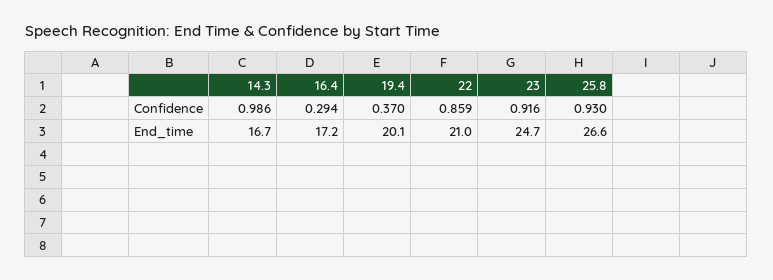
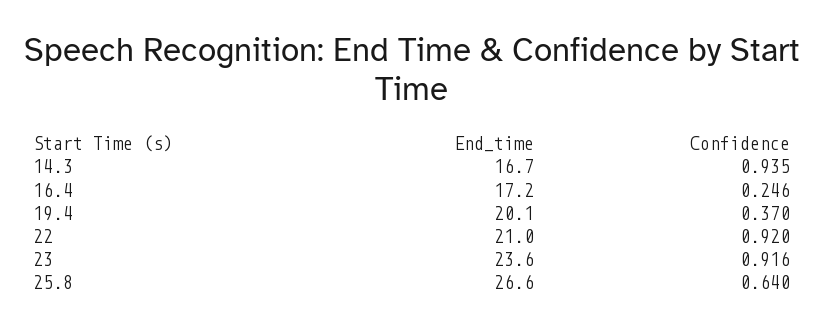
14.3, Confidence: 0.986 -> 0.935
16.4, Confidence: 0.294 -> 0.246
22, Confidence: 0.859 -> 0.92
25.8, Confidence: 0.93 -> 0.64
23, End_time: 24.7 -> 23.6

